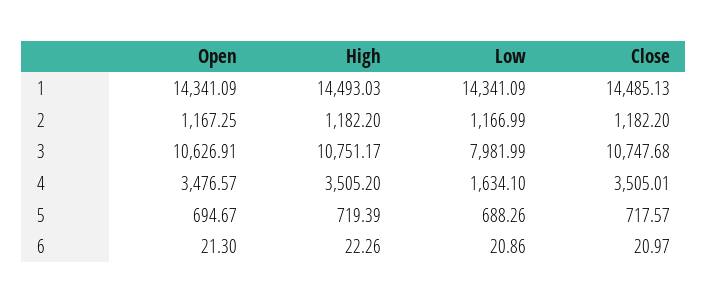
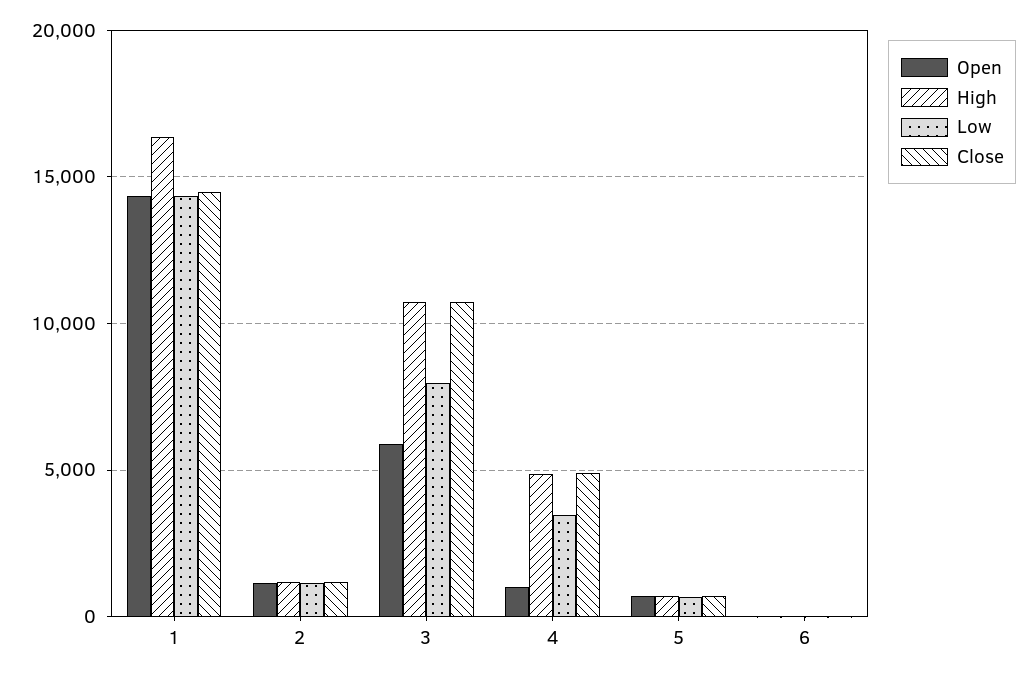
High, 1: 14493.03 -> 16500
Open, 3: 10626.91 -> 6000
Open, 4: 3476.57 -> 1000
High, 4: 3505.2 -> 5000
Low, 4: 1634.1 -> 3500
Close, 4: 3505.01 -> 5000

